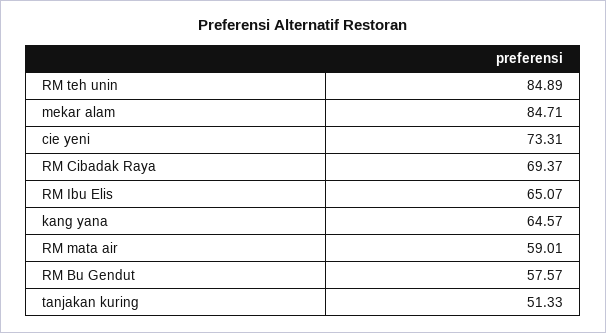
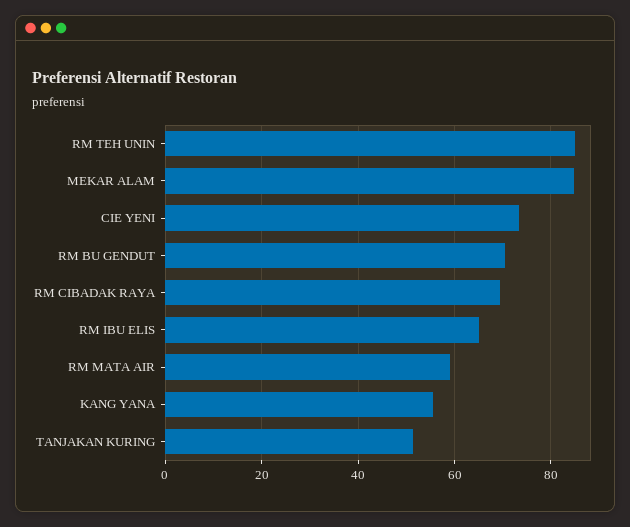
kang yana: 64.57 -> 56
RM Bu Gendut: 57.57 -> 70

